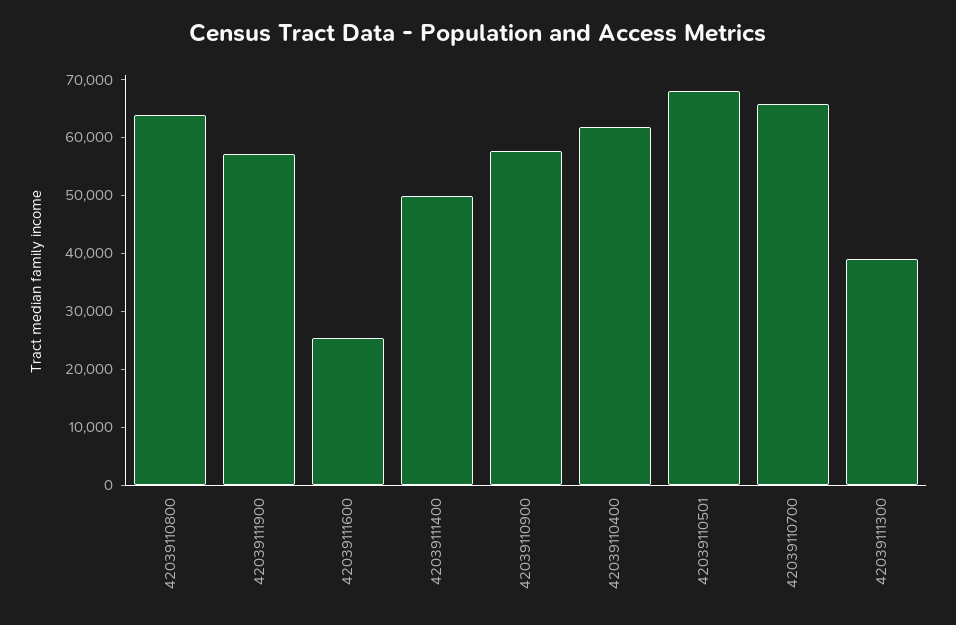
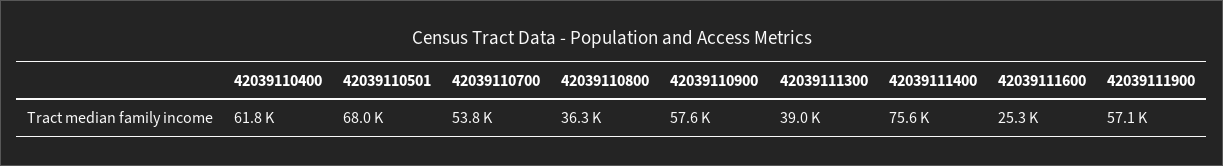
42039110800: 64000 -> 36300
42039111400: 50000 -> 75600
42039110700: 66000 -> 53800

